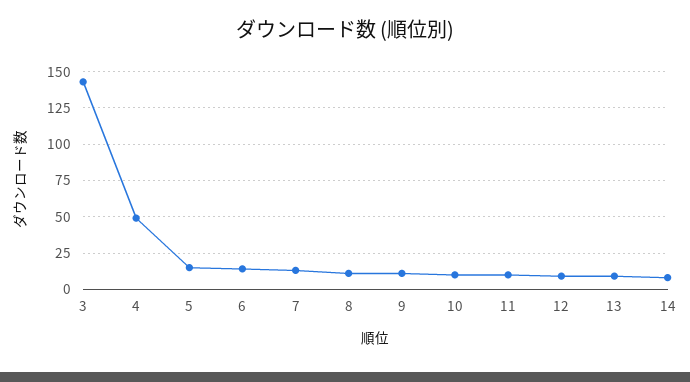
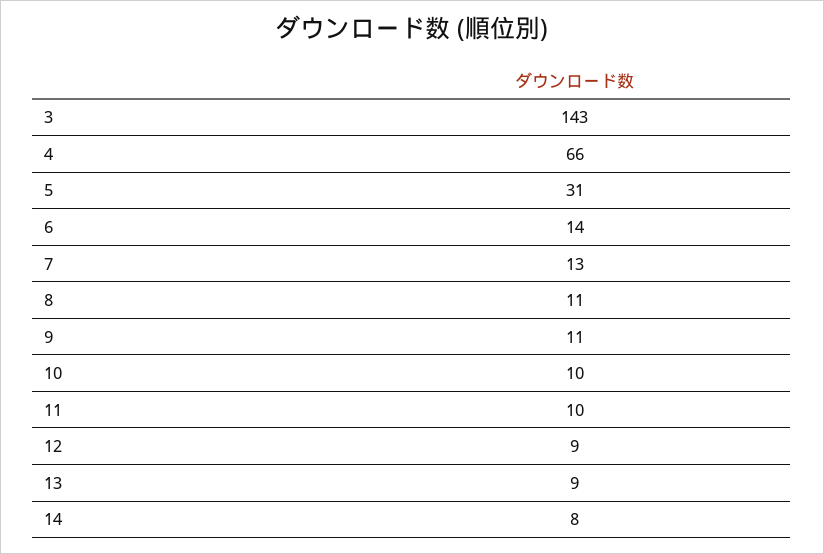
4: 50 -> 66
5: 15 -> 31

